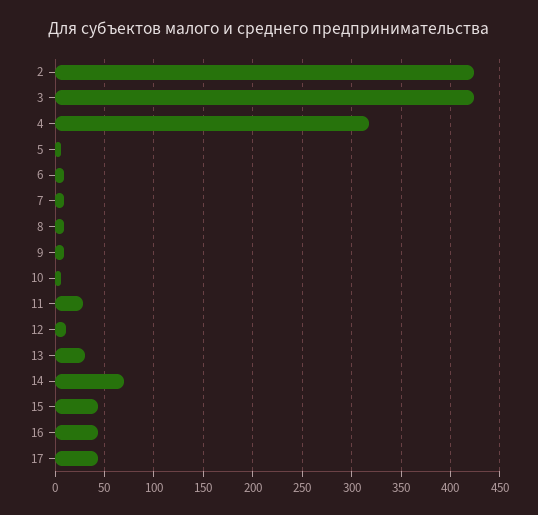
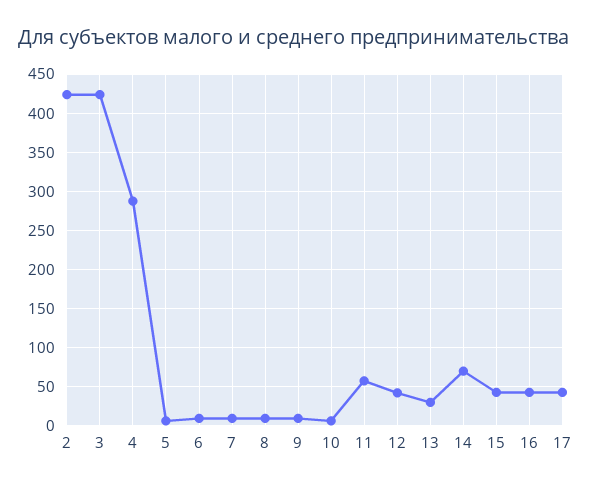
4: 320 -> 290
11: 30 -> 60
12: 10 -> 40

